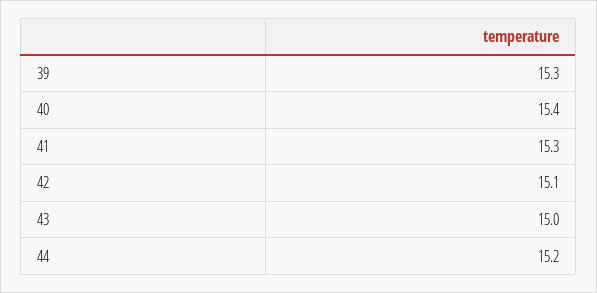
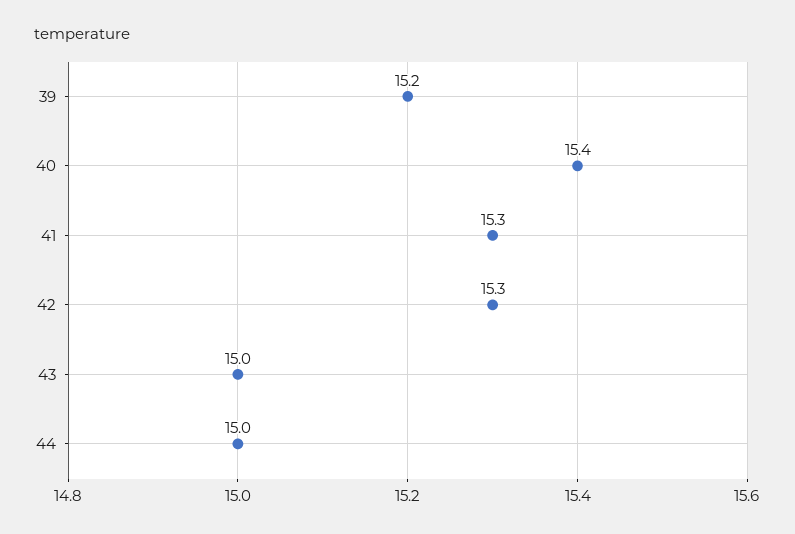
39: 15.3 -> 15.2
42: 15.1 -> 15.3
44: 15.2 -> 15

